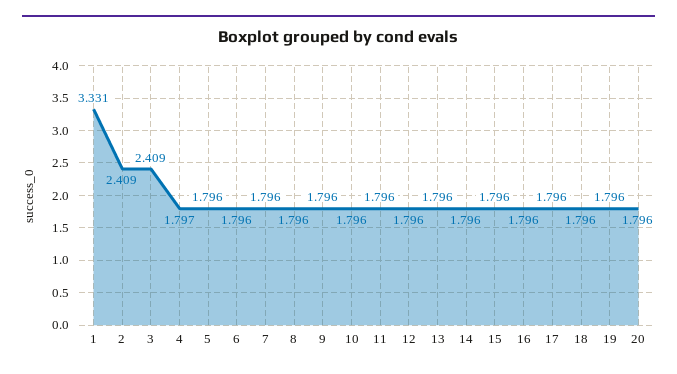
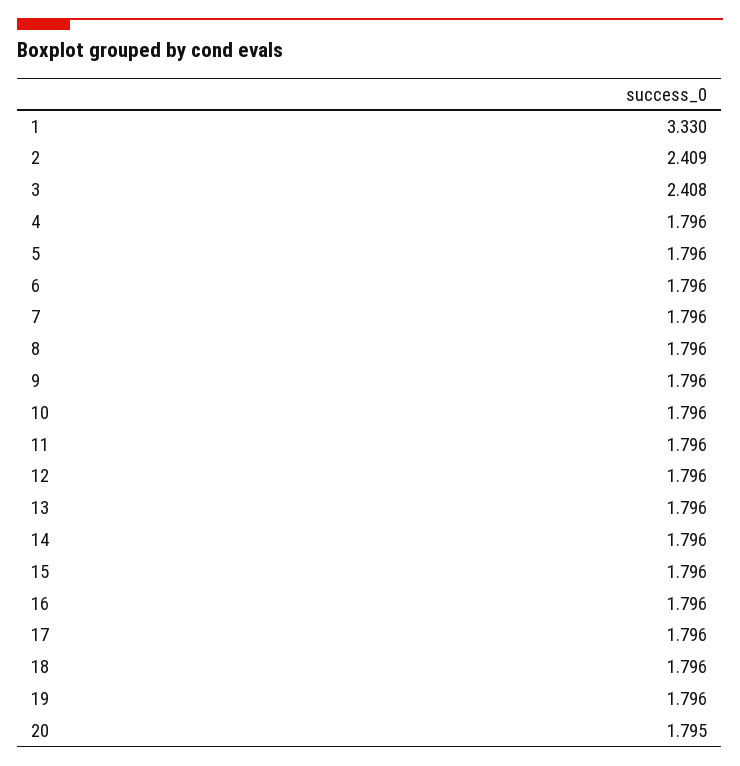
1: 3.331 -> 3.33
3: 2.409 -> 2.408
4: 1.797 -> 1.796
20: 1.796 -> 1.795

